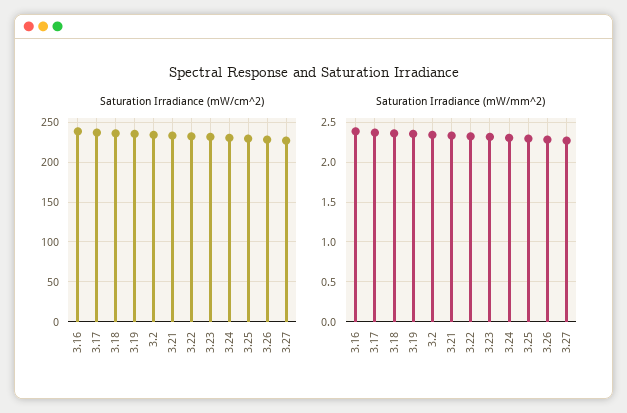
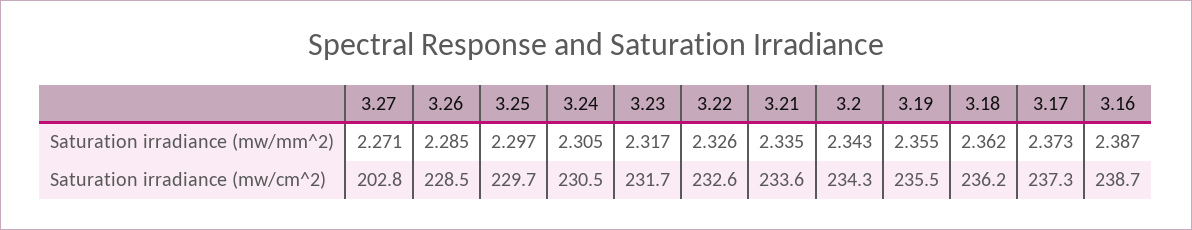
Saturation Irradiance (mW/cm^2), 3.27: 230 -> 202.8

